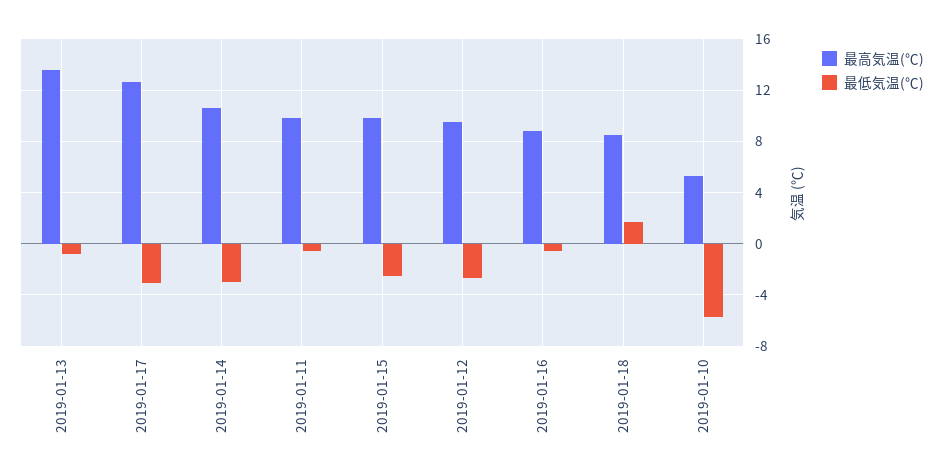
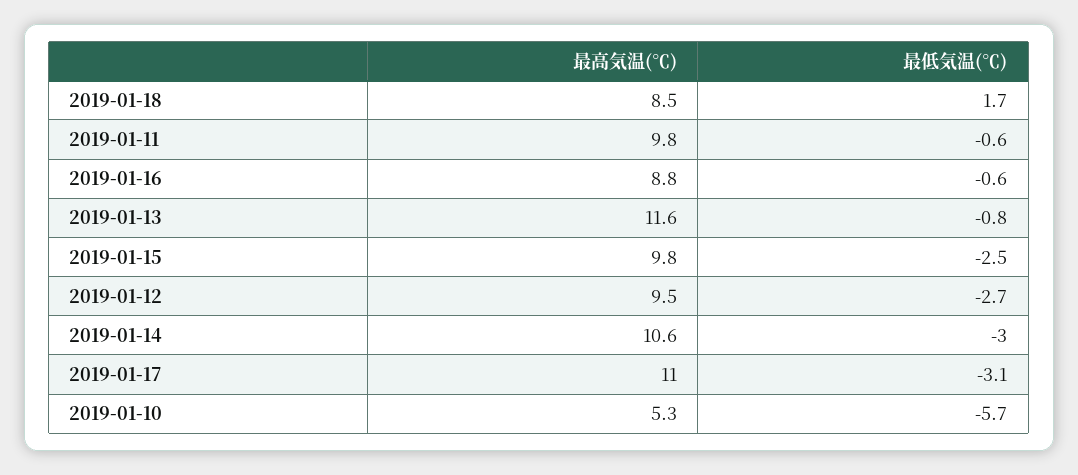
最高気温(℃), 2019-01-13: 13.5 -> 11.6
最高気温(℃), 2019-01-17: 12.5 -> 11

